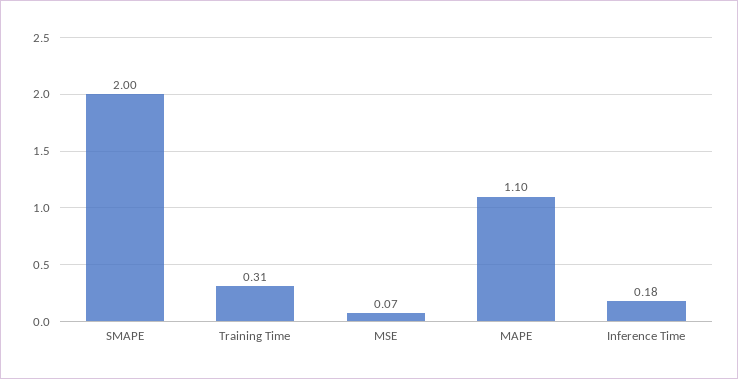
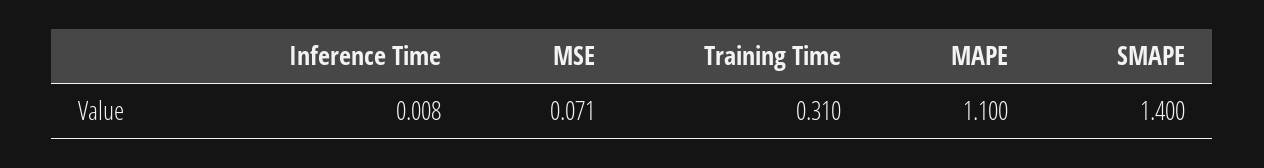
SMAPE: 2 -> 1.4
Inference Time: 0.18 -> 0.008

